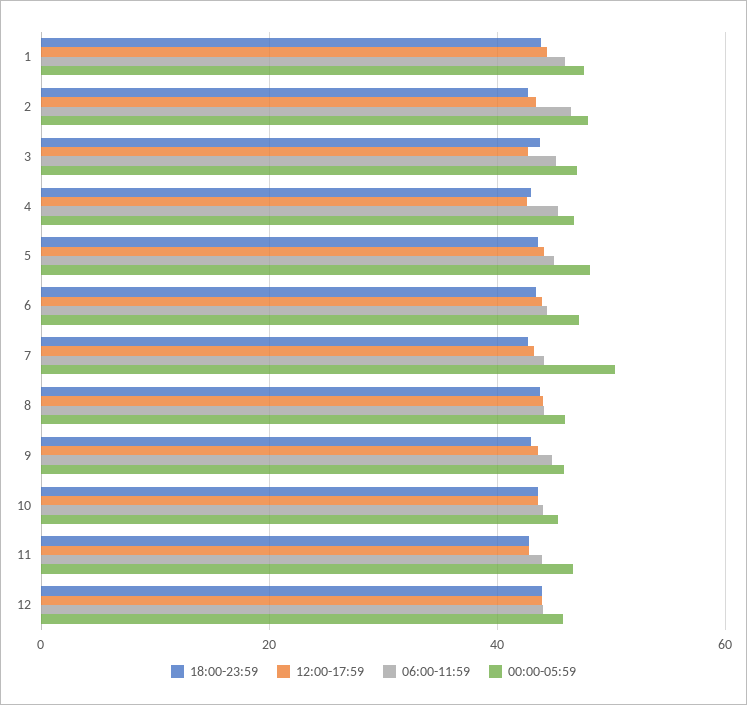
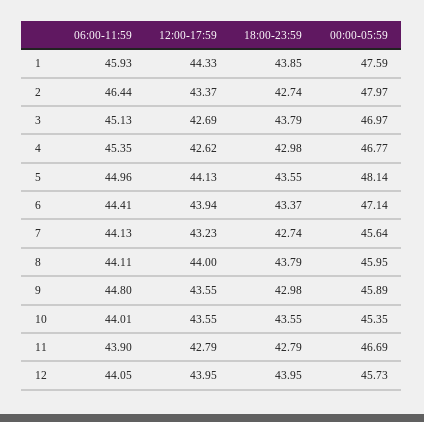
00:00-05:59, 7: 50 -> 45.64

